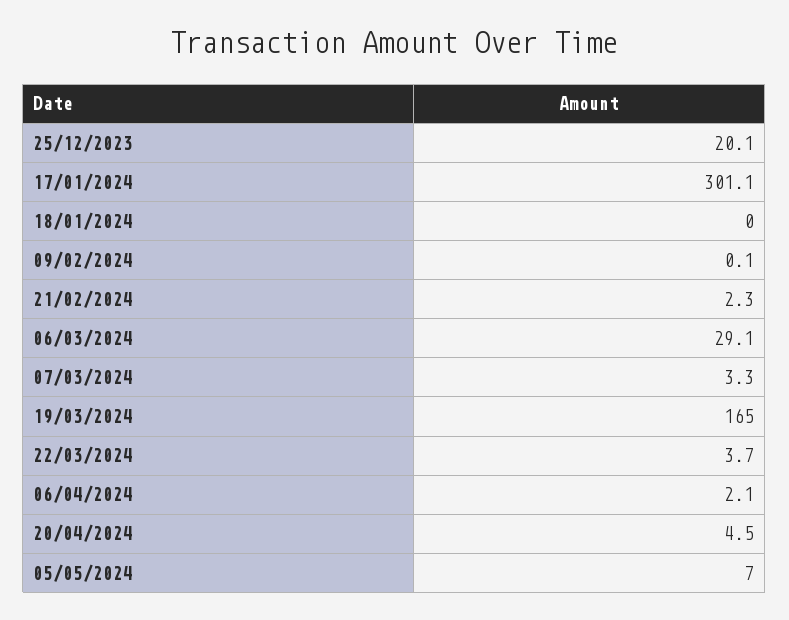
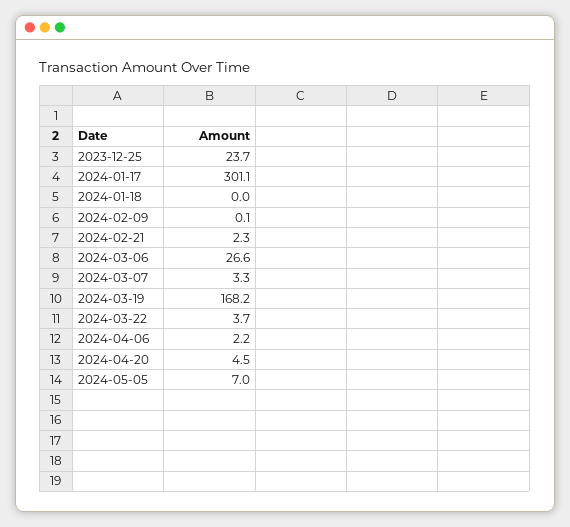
25/12/2023: 20.1 -> 23.7
06/03/2024: 29.1 -> 26.6
19/03/2024: 165 -> 168.2
06/04/2024: 2.1 -> 2.2

